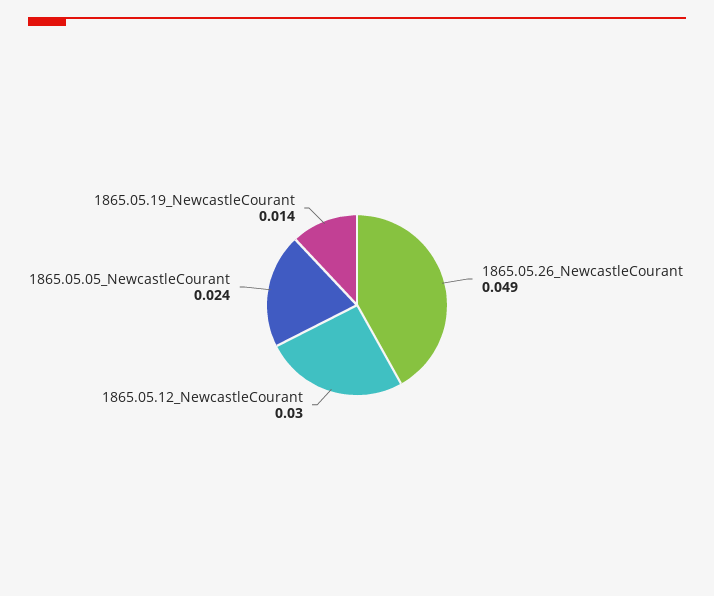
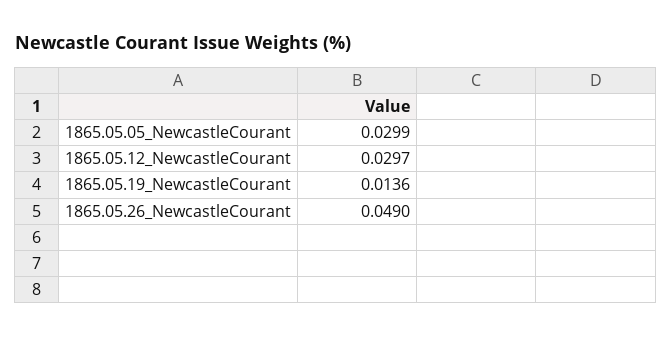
1865.05.05_NewcastleCourant: 0.024 -> 0.0299

